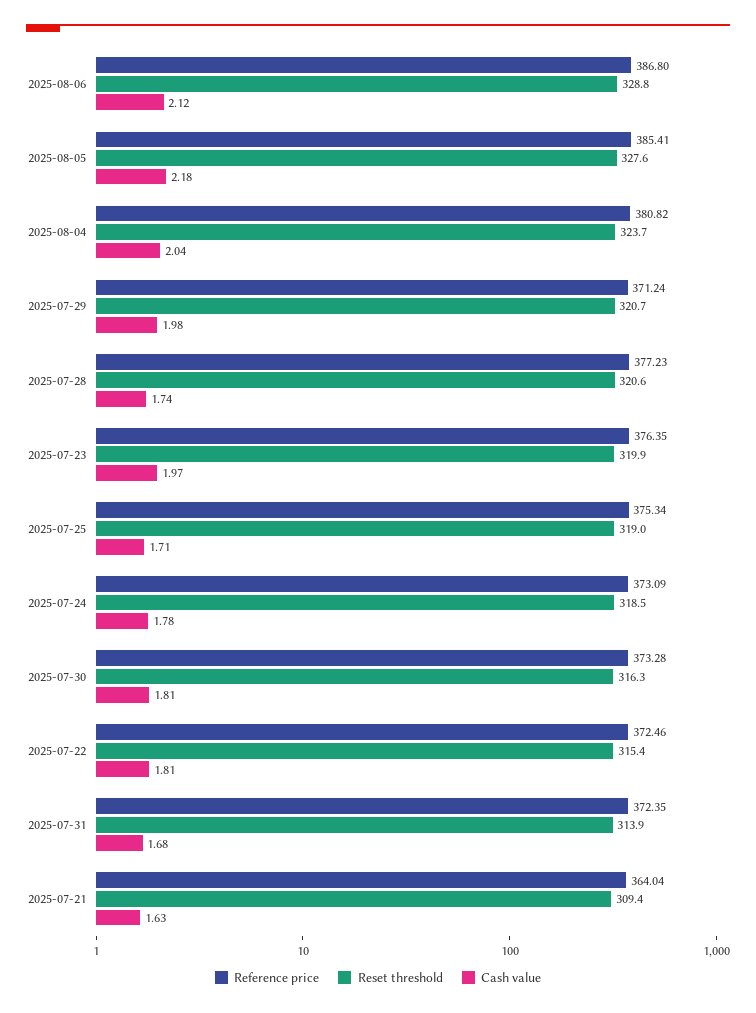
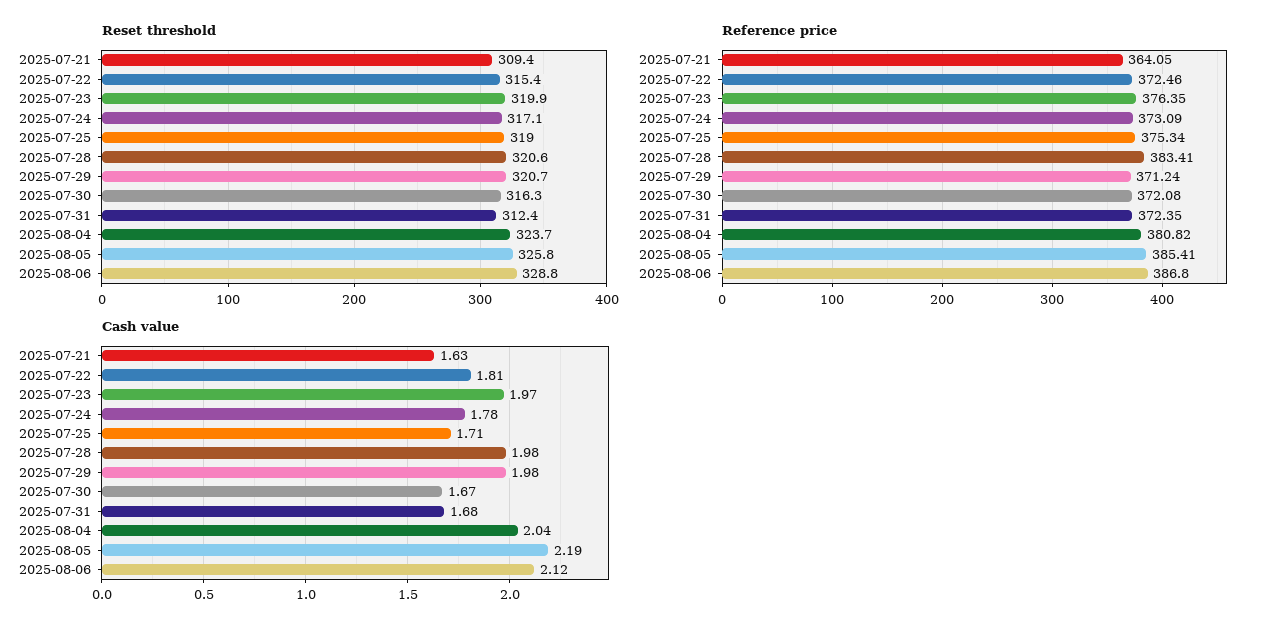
Reset threshold, 2025-08-05: 327.6 -> 325.8
Cash value, 2025-08-05: 2.18 -> 2.19
Reference price, 2025-07-28: 377.23 -> 383.41
Cash value, 2025-07-28: 1.74 -> 1.98
Reset threshold, 2025-07-24: 318.5 -> 317.1
Reference price, 2025-07-30: 373.28 -> 372.08
Cash value, 2025-07-30: 1.81 -> 1.67
Reset threshold, 2025-07-31: 313.9 -> 312.4
Reference price, 2025-07-21: 364.04 -> 364.05

